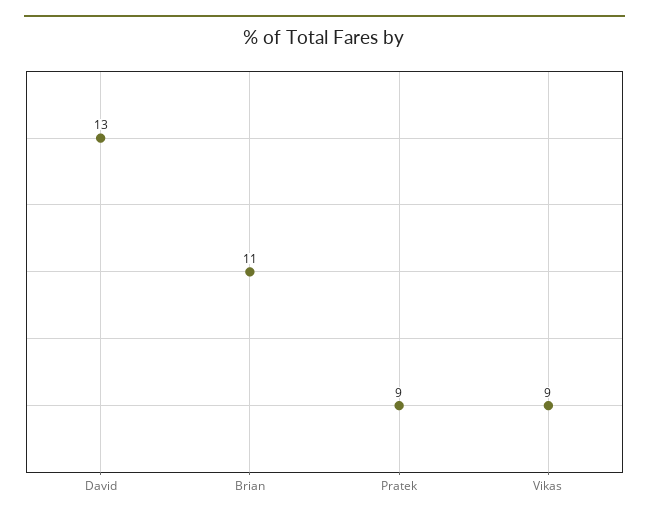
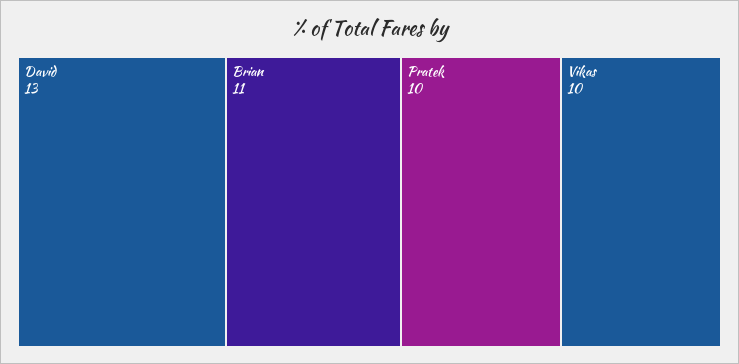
Pratek: 9 -> 10
Vikas: 9 -> 10

